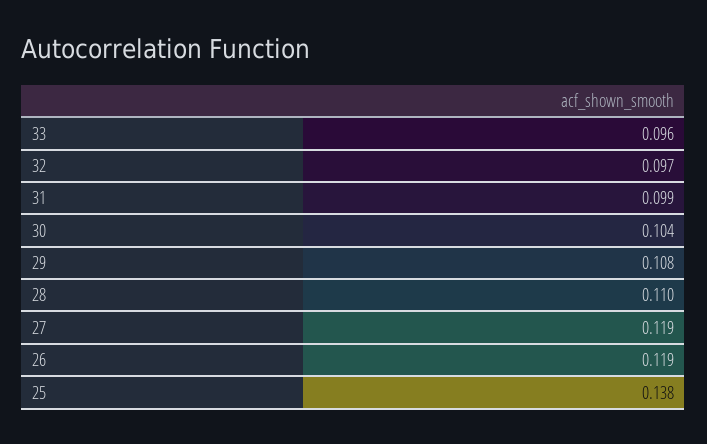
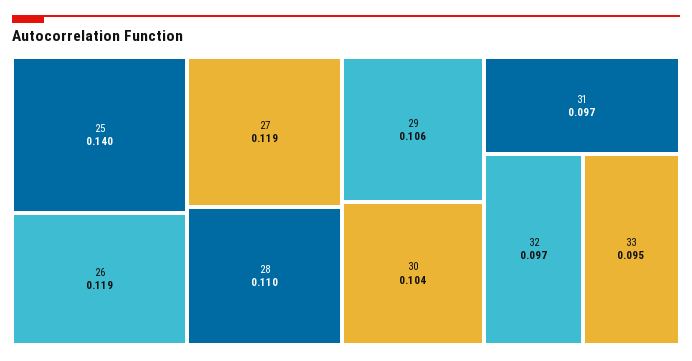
33: 0.096 -> 0.095
31: 0.099 -> 0.097
29: 0.108 -> 0.106
25: 0.138 -> 0.14

